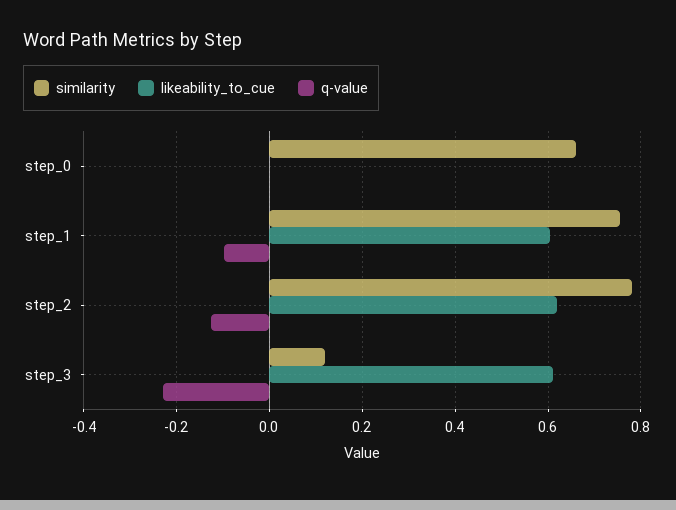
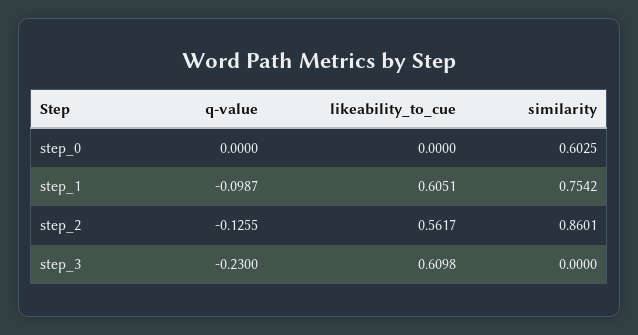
similarity, step_0: 0.66 -> 0.6025
similarity, step_2: 0.78 -> 0.8601
likeability_to_cue, step_2: 0.62 -> 0.5617
similarity, step_3: 0.12 -> 0

